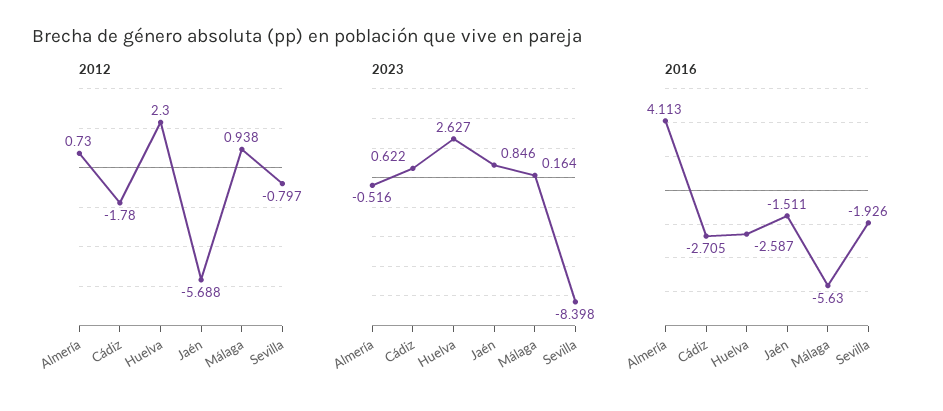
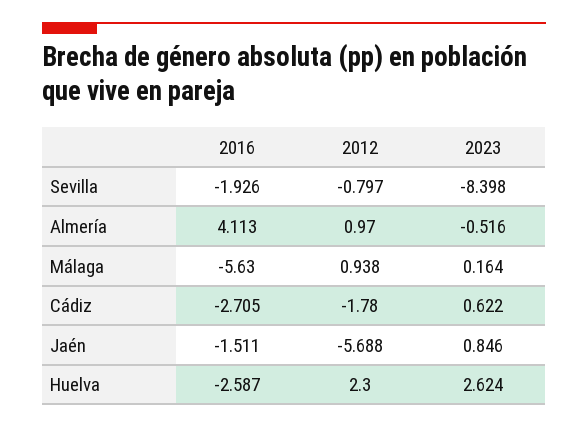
2012, Almería: 0.73 -> 0.97
2023, Huelva: 2.627 -> 2.624

